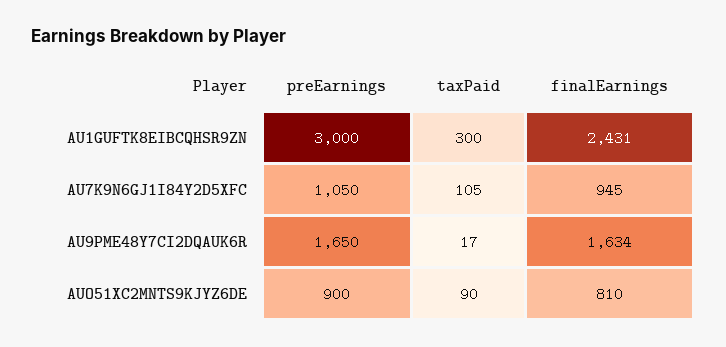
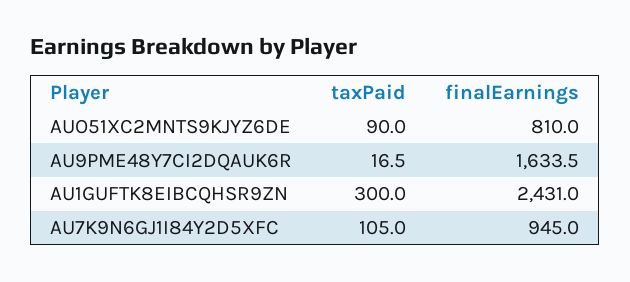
preEarnings, AU1GUFTK8EIBCQHSR9ZN: 3000 -> none
preEarnings, AU7K9N6GJ1I84Y2D5XFC: 1050 -> none
preEarnings, AU9PME48Y7CI2DQAUK6R: 1650 -> none
preEarnings, AUO51XC2MNTS9KJYZ6DE: 900 -> none

